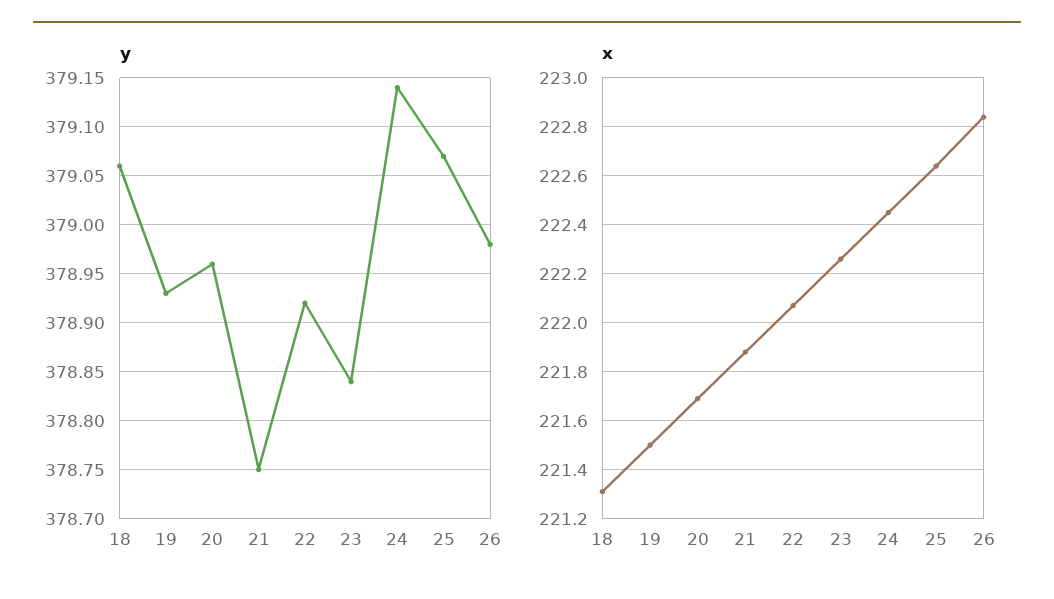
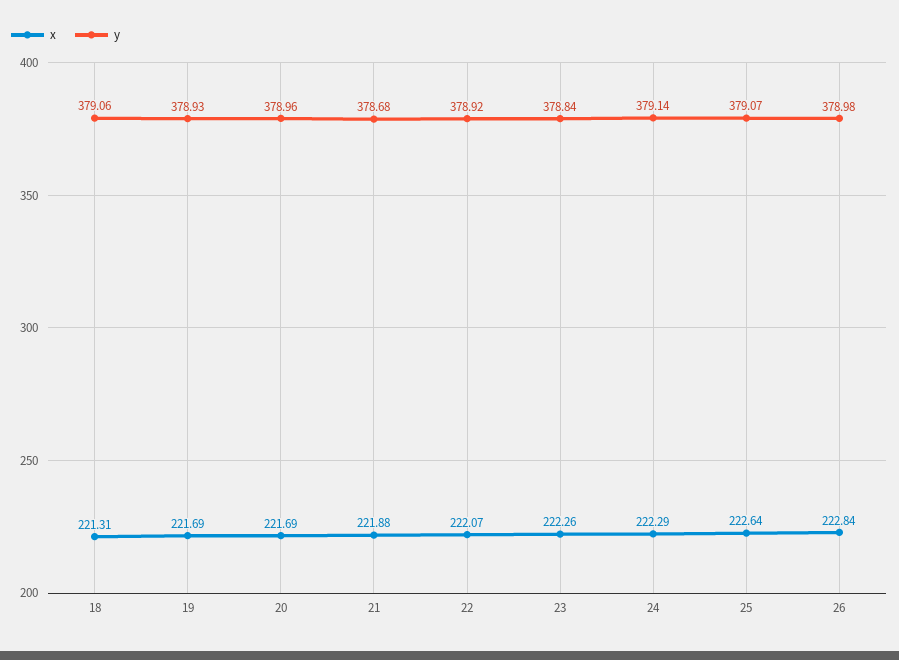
y, 21: 378.75 -> 378.68
x, 19: 221.5 -> 221.69
x, 24: 222.45 -> 222.29

